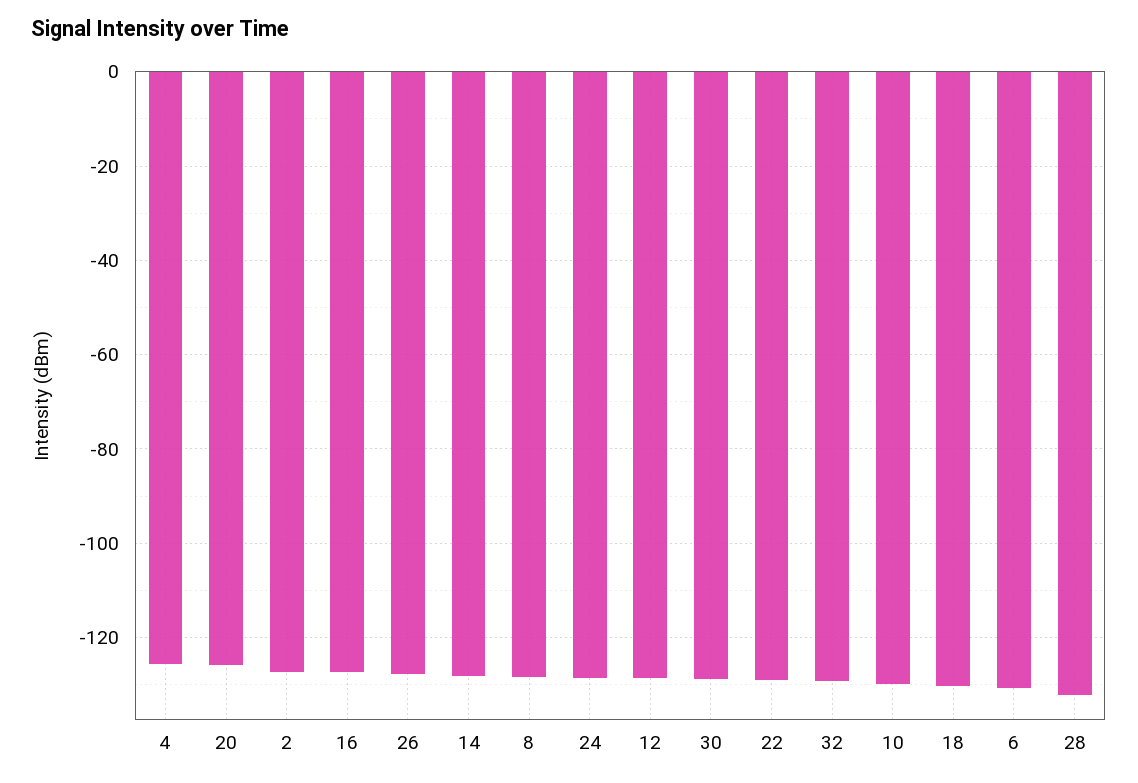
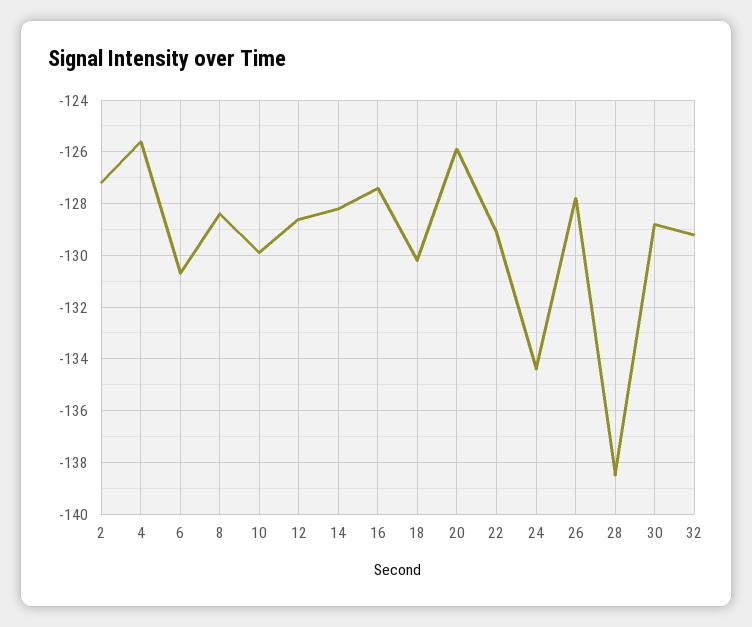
24: -128 -> -134.5
28: -132 -> -138.5

